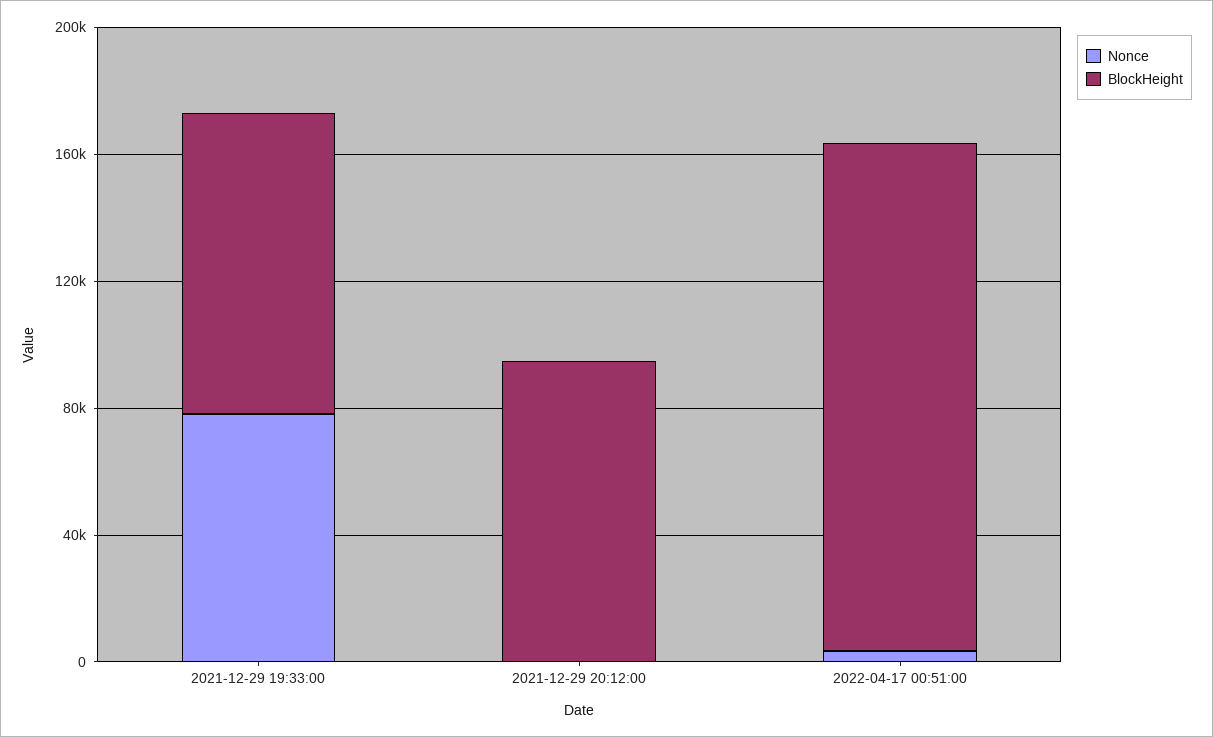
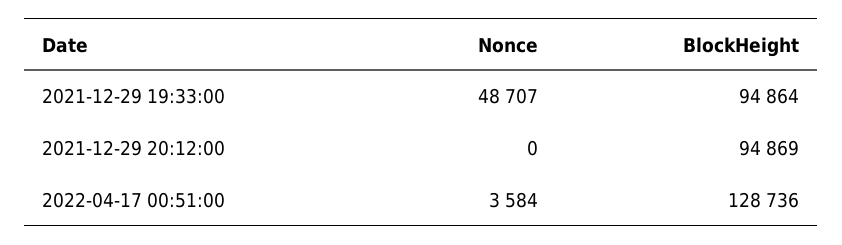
Nonce, 2021-12-29 19:33:00: 80000 -> 48707
BlockHeight, 2022-04-17 00:51:00: 160000 -> 128736

